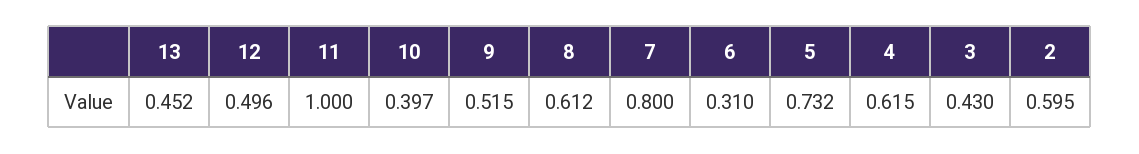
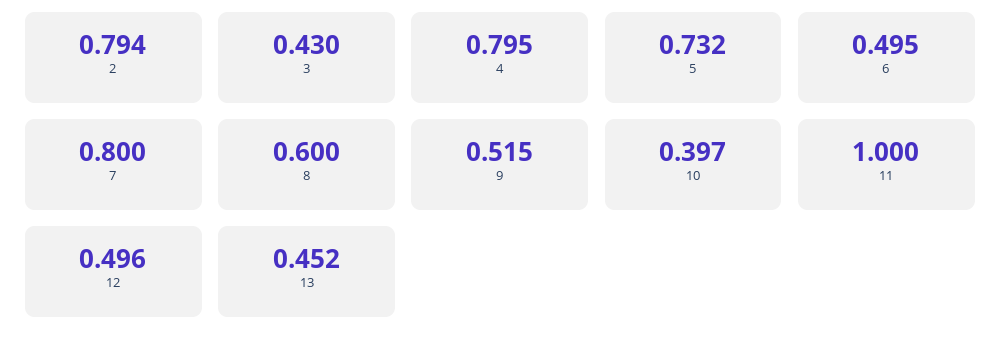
8: 0.612 -> 0.6
6: 0.31 -> 0.495
4: 0.615 -> 0.795
2: 0.595 -> 0.794

